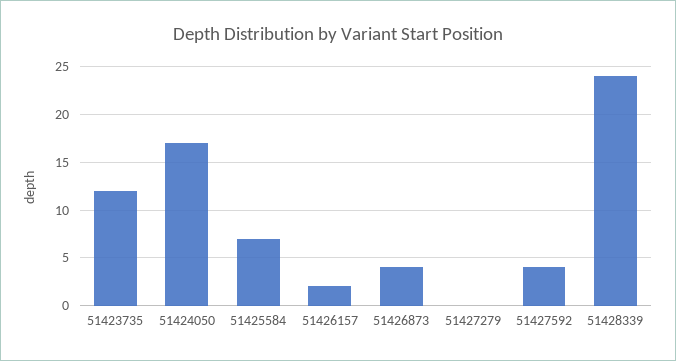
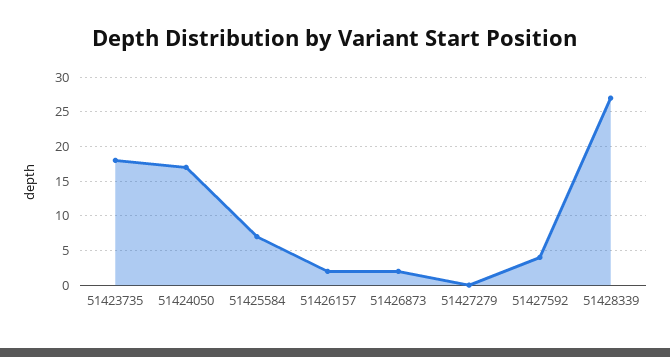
51423735: 12 -> 18
51426873: 4 -> 2
51428339: 24 -> 27

